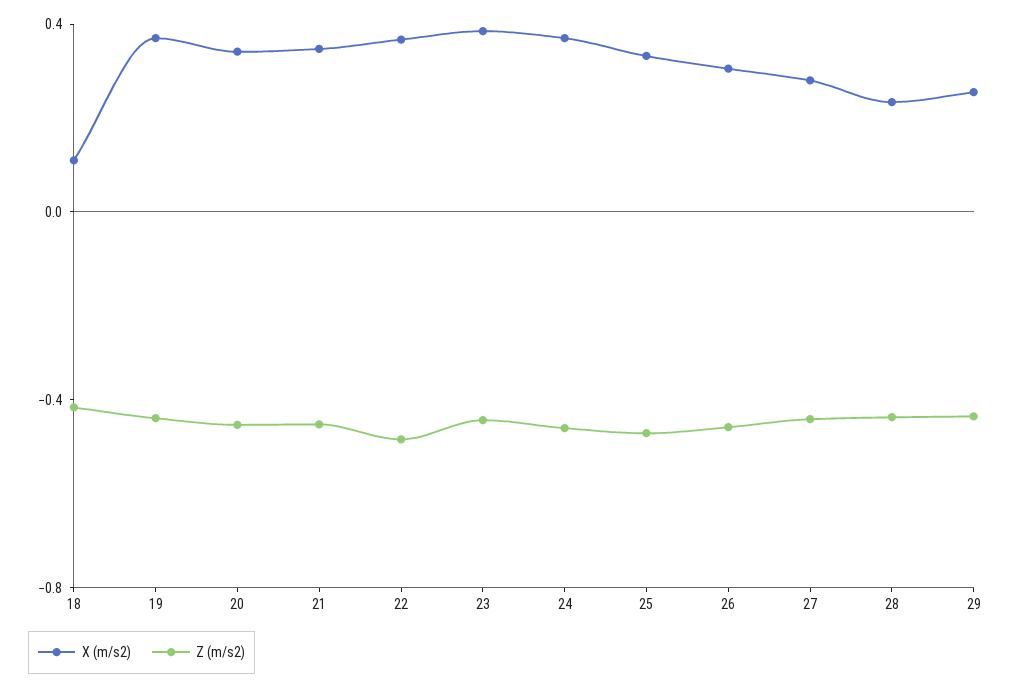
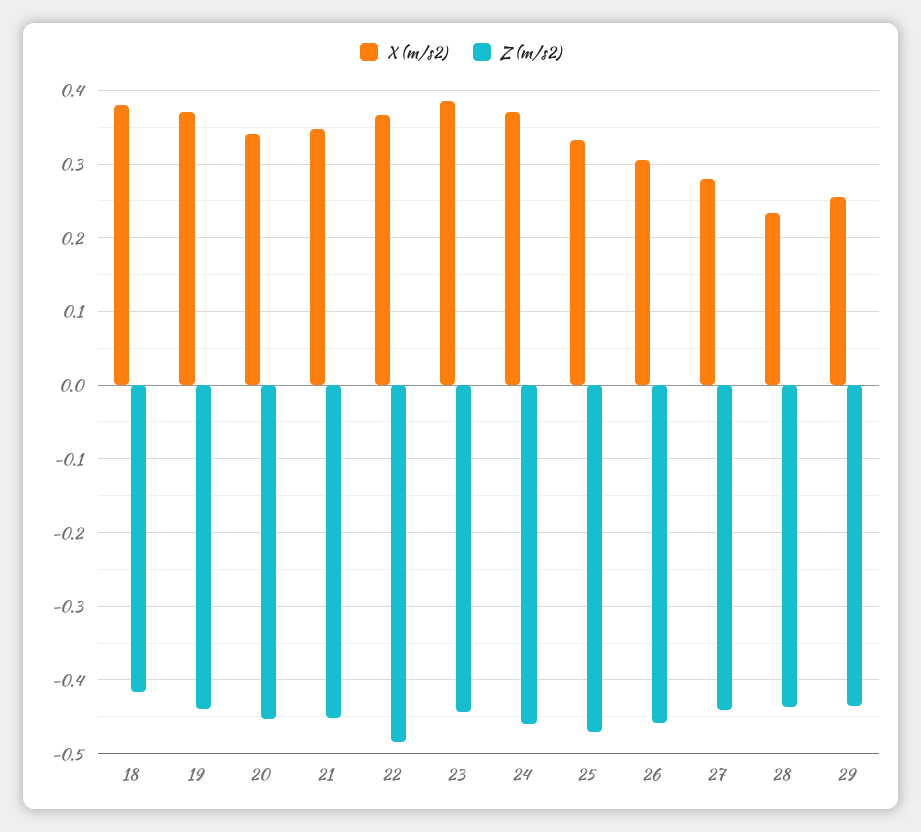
X (m/s2), 18: 0.1 -> 0.38

